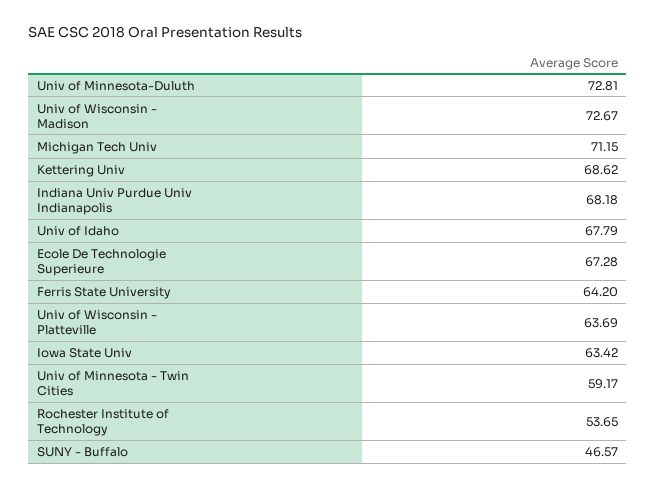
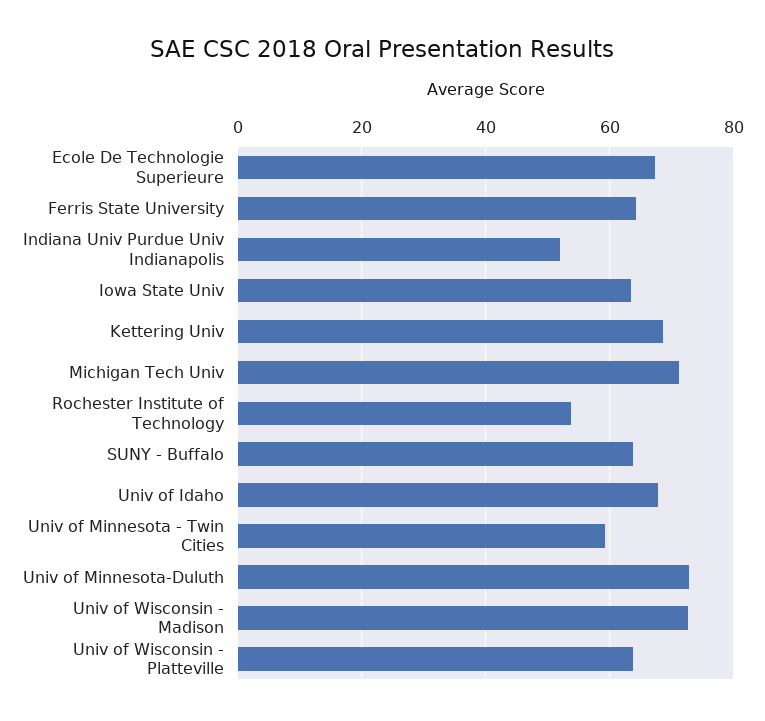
Indiana Univ Purdue Univ Indianapolis: 68.18 -> 52
SUNY - Buffalo: 46.57 -> 64

